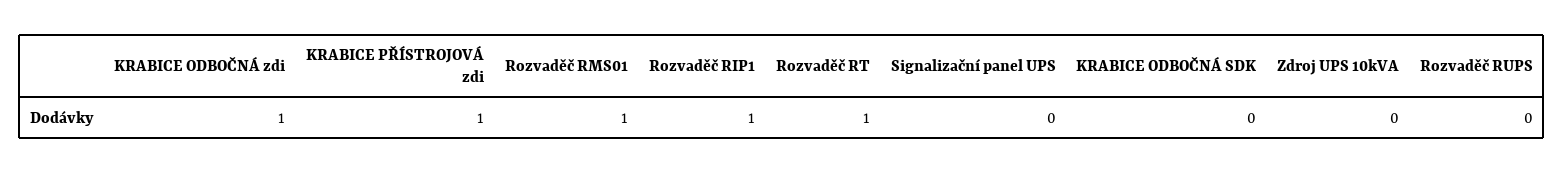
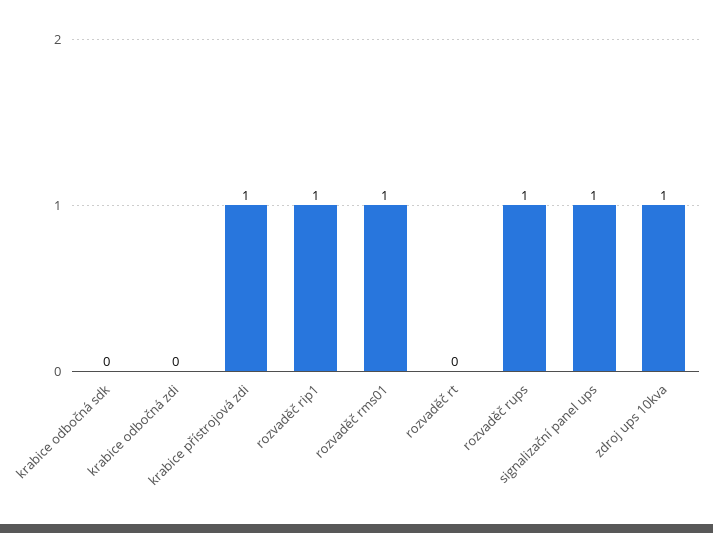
KRABICE ODBOČNÁ zdi: 1 -> 0
Rozvaděč RT: 1 -> 0
Signalizační panel UPS: 0 -> 1
Zdroj UPS 10kVA: 0 -> 1
Rozvaděč RUPS: 0 -> 1

